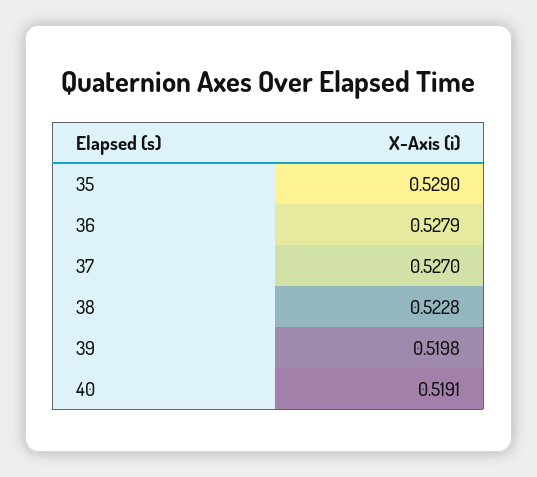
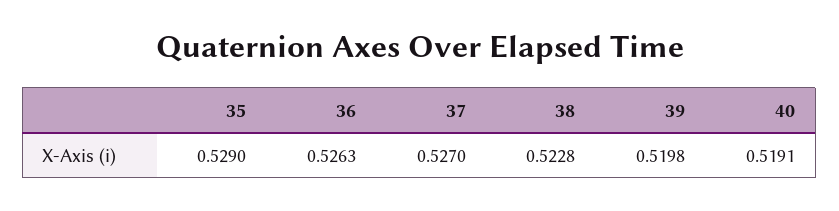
36: 0.5279 -> 0.5263

